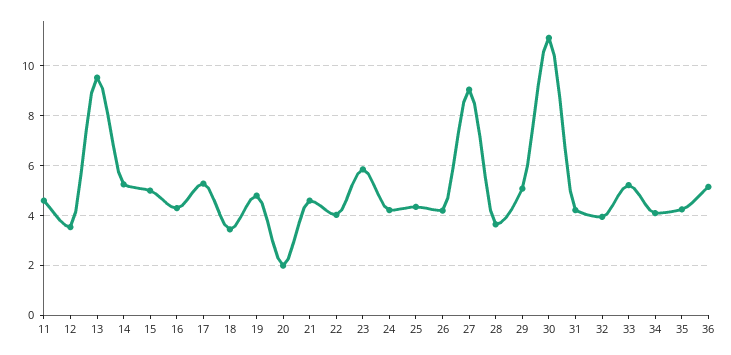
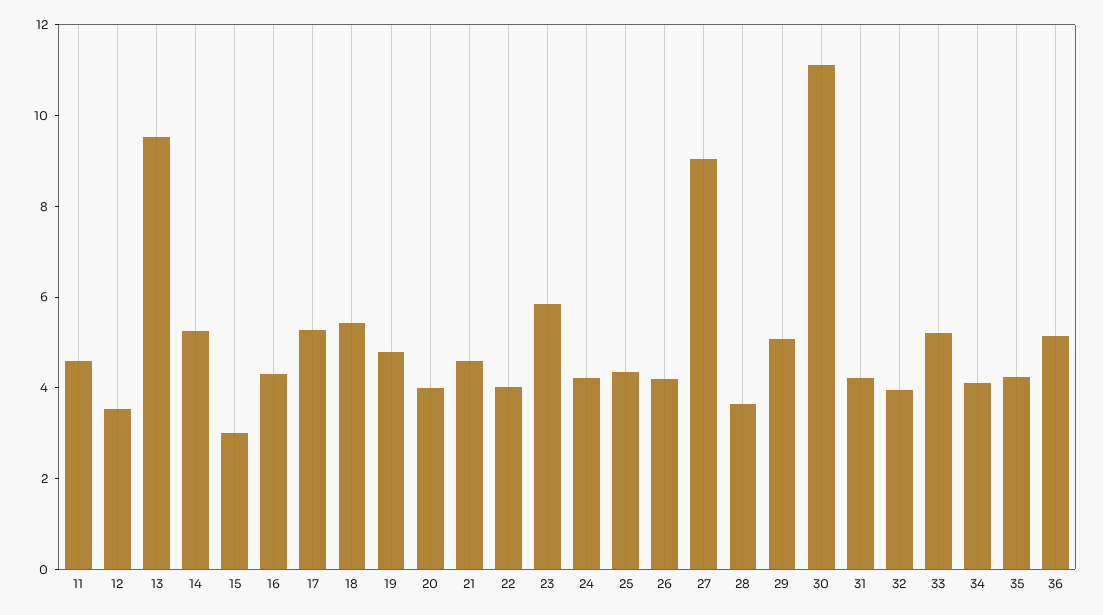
15: 5 -> 3
18: 3.5 -> 5.5
20: 2 -> 4

